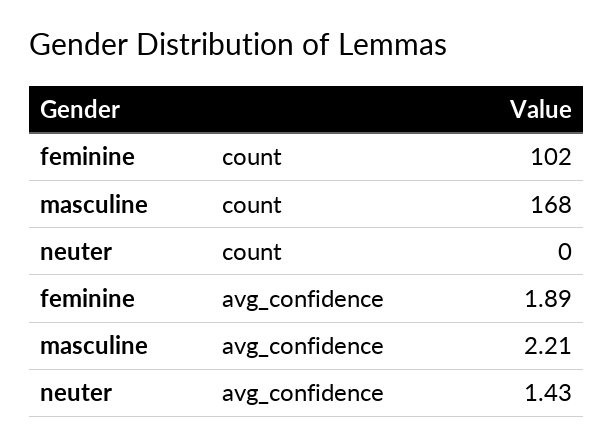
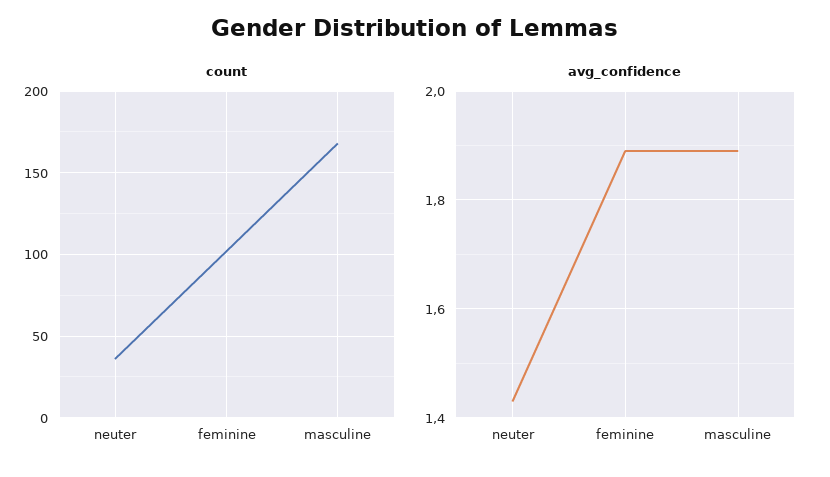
count, neuter: 0 -> 35
avg_confidence, masculine: 2.21 -> 1.9

